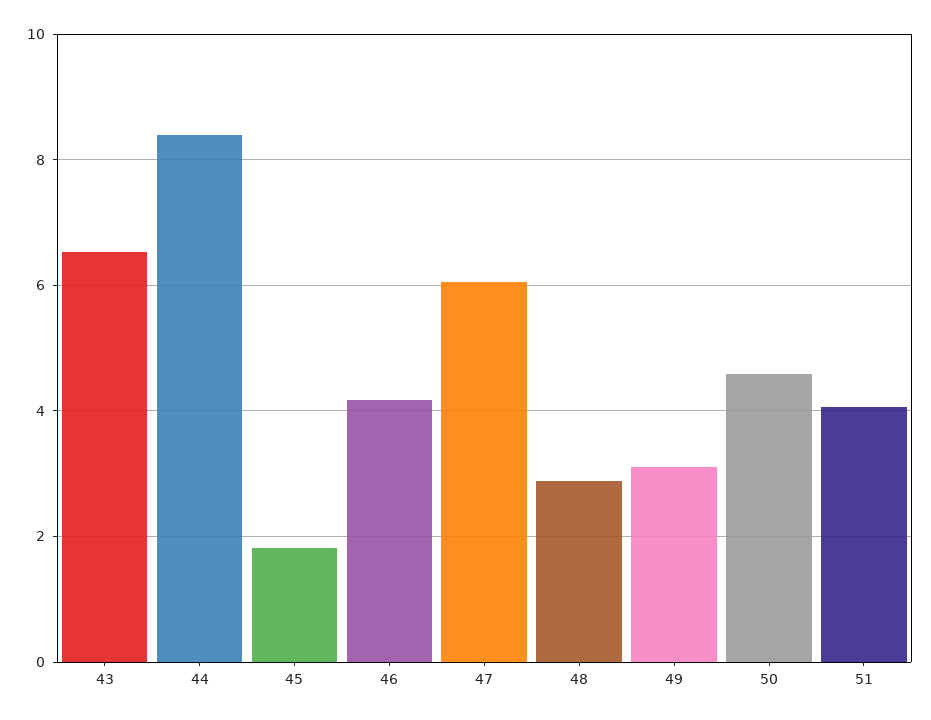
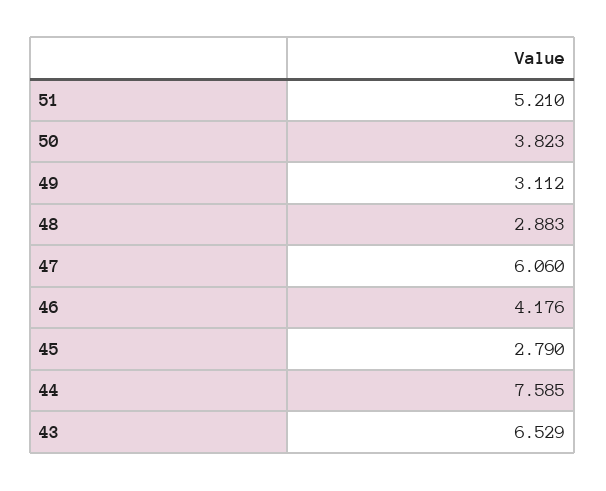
44: 8.4 -> 7.585
45: 1.8 -> 2.79
50: 4.6 -> 3.823
51: 4 -> 5.21

